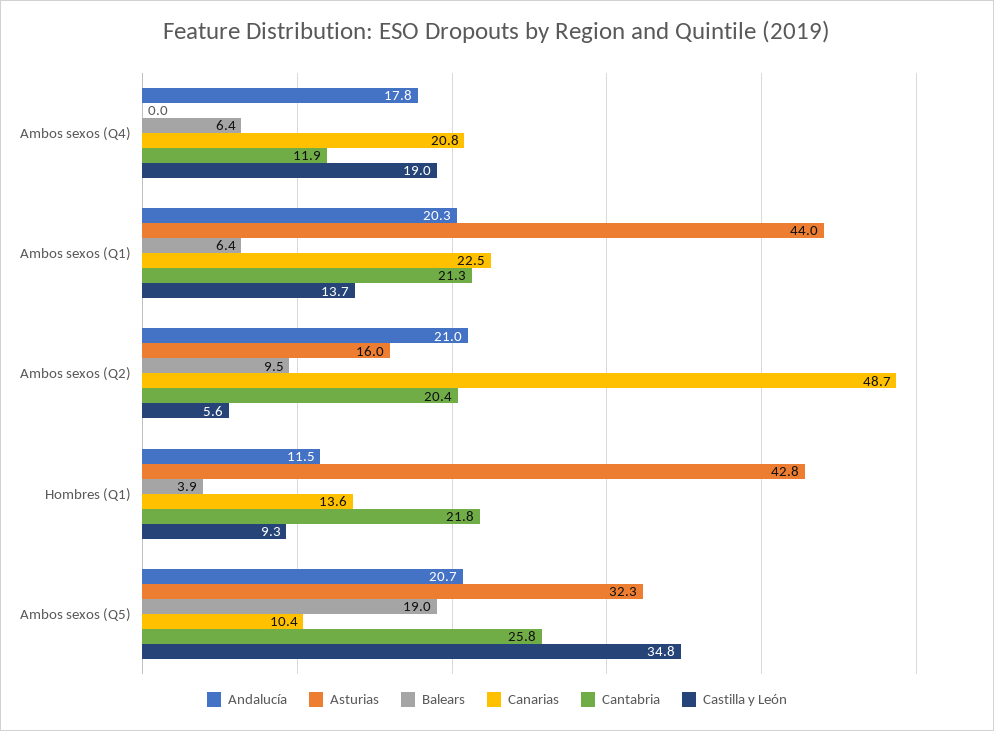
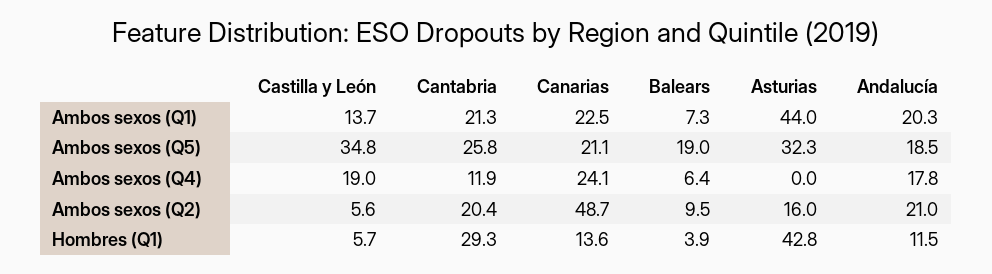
Canarias, Ambos sexos (Q4): 20.8 -> 24.1
Balears, Ambos sexos (Q1): 6.4 -> 7.3
Cantabria, Hombres (Q1): 21.8 -> 29.3
Castilla y León, Hombres (Q1): 9.3 -> 5.7
Andalucía, Ambos sexos (Q5): 20.7 -> 18.5
Canarias, Ambos sexos (Q5): 10.4 -> 21.1

